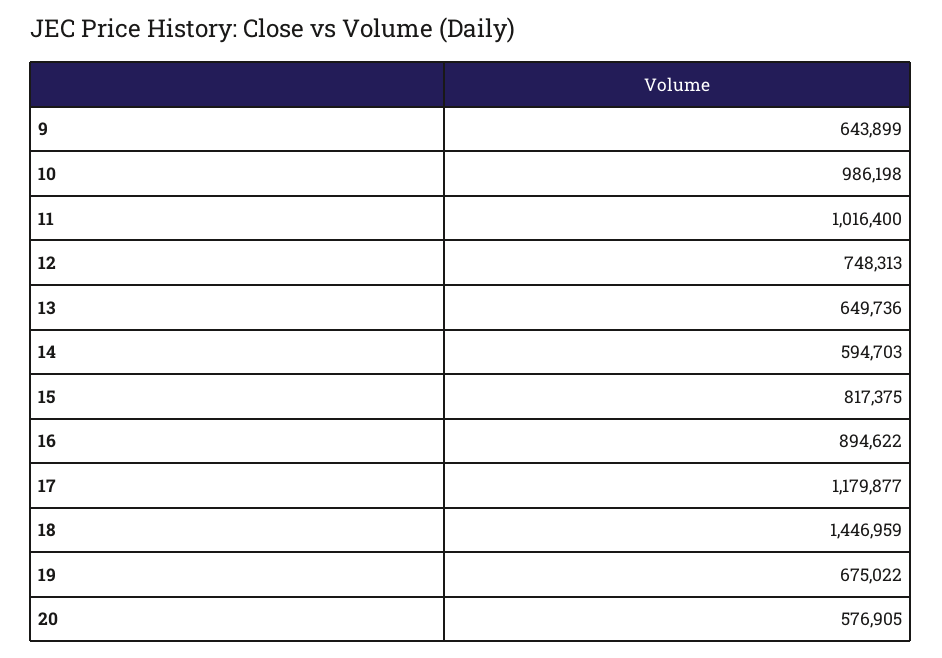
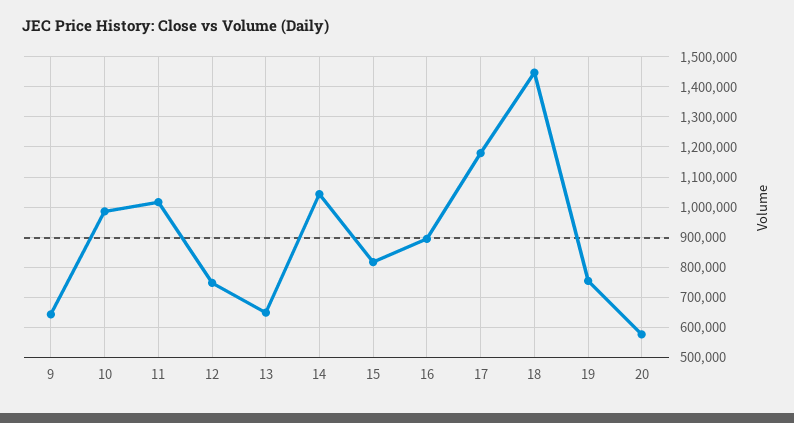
14: 594703 -> 1040000
19: 675022 -> 760000

